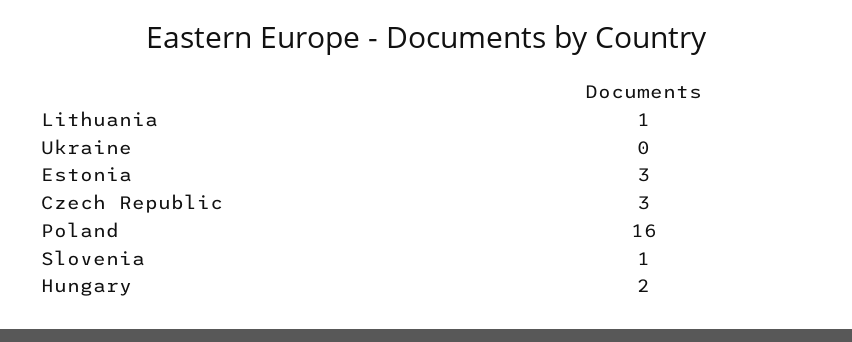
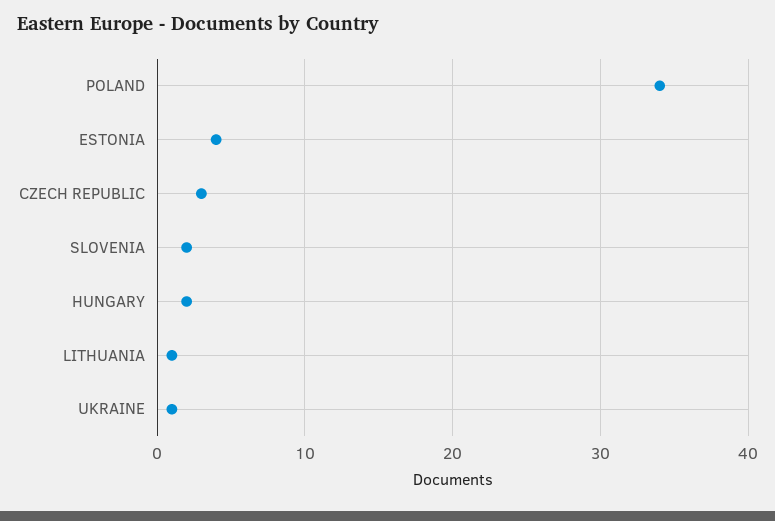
Ukraine: 0 -> 1
Estonia: 3 -> 4
Poland: 16 -> 34
Slovenia: 1 -> 2

